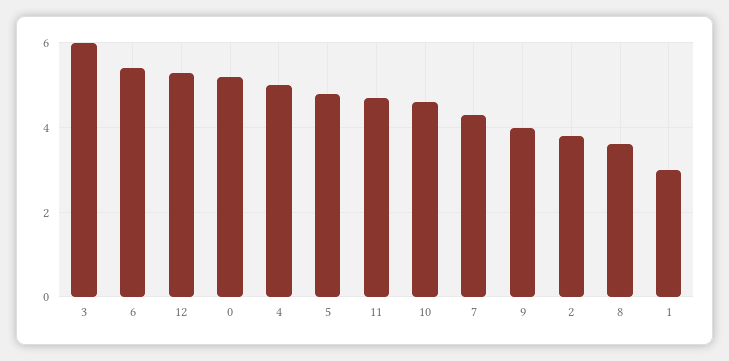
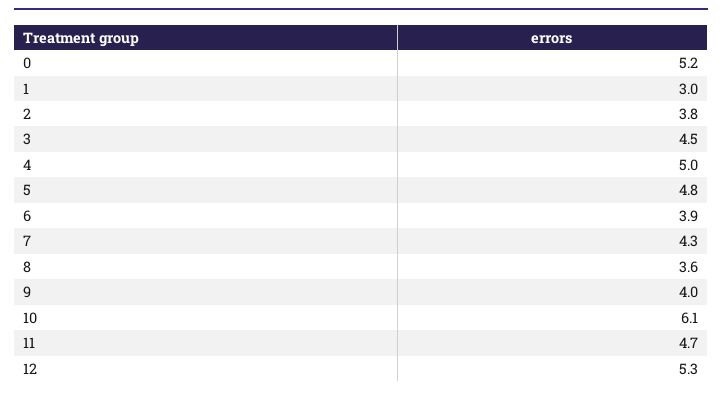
3: 6 -> 4.5
6: 5.5 -> 3.9
10: 4.5 -> 6.1

